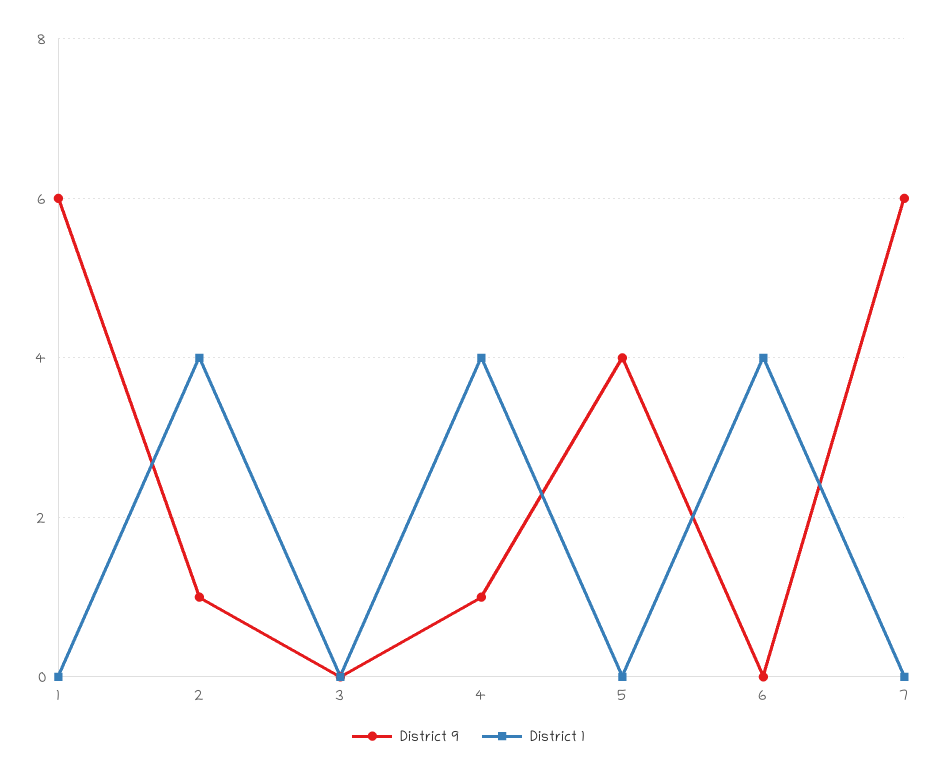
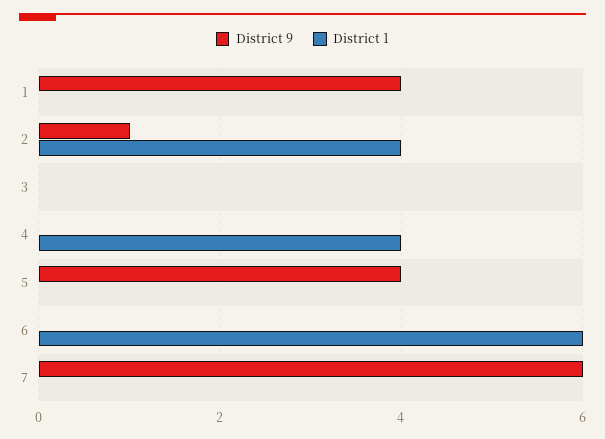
District 9, 1: 6 -> 4
District 9, 4: 1 -> 0
District 1, 6: 4 -> 6

